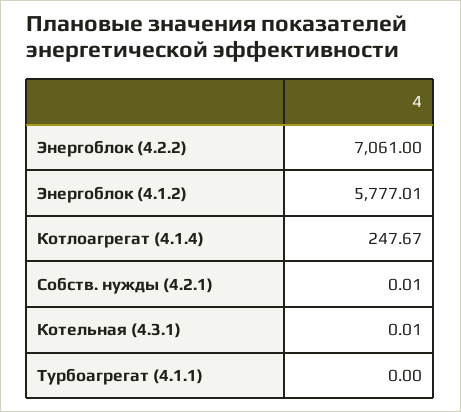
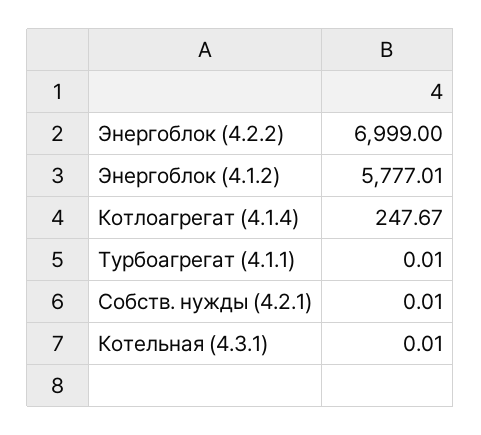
Энергоблок (4.2.2): 7061 -> 6999
Турбоагрегат (4.1.1): 0 -> 0.01

